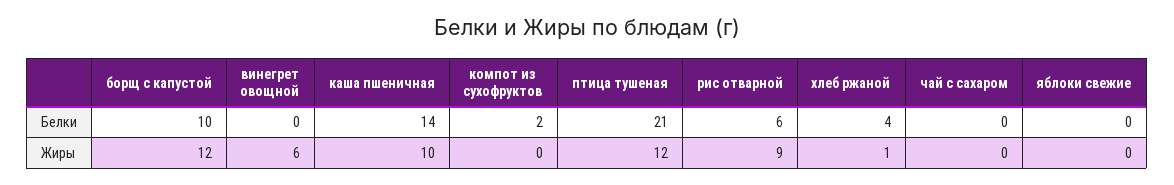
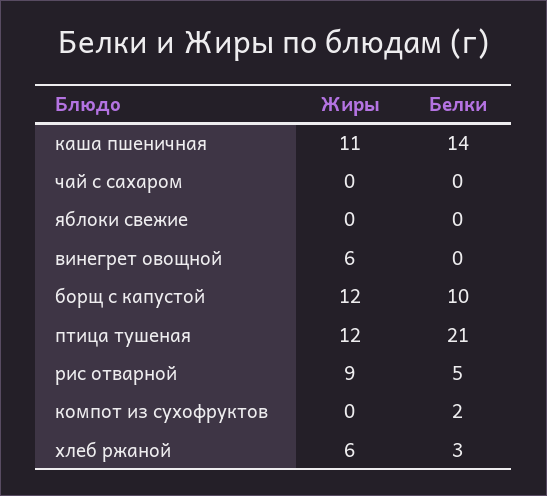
рис отварной, Белки: 6 -> 5
хлеб ржаной, Белки: 4 -> 3
каша пшеничная, Жиры: 10 -> 11
хлеб ржаной, Жиры: 1 -> 6

